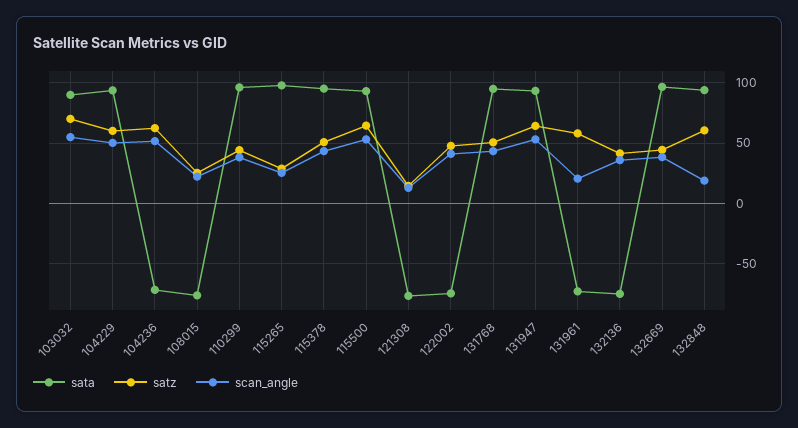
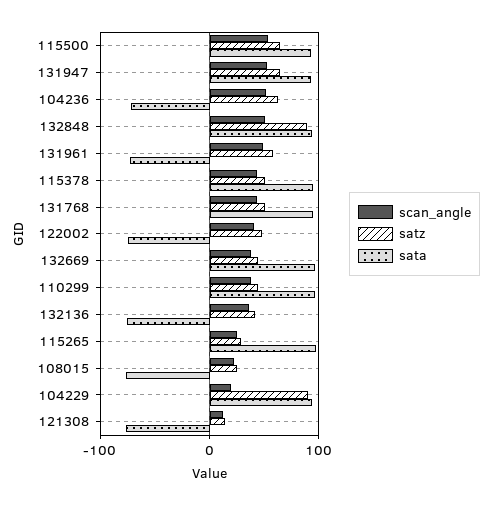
sata, 103032: 90 -> none
satz, 103032: 70 -> none
scan_angle, 103032: 55 -> none
satz, 104229: 60 -> 90
scan_angle, 104229: 50 -> 20
scan_angle, 131961: 20 -> 50
satz, 132848: 60 -> 90
scan_angle, 132848: 20 -> 50

